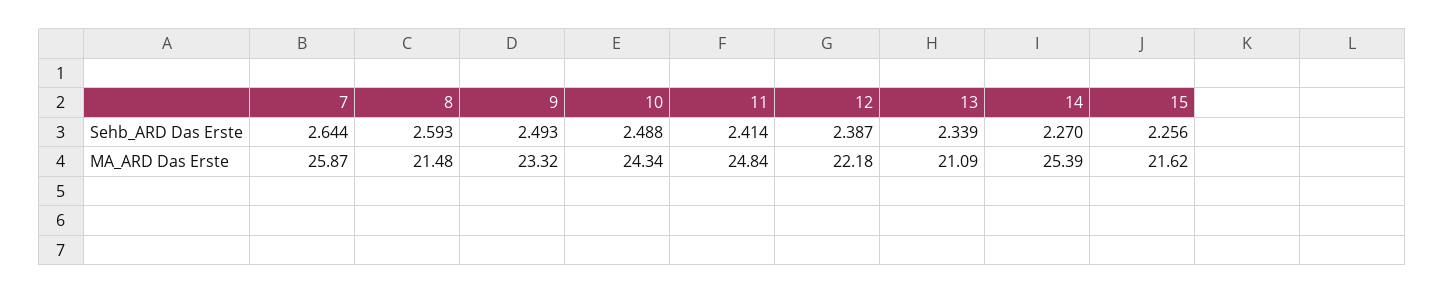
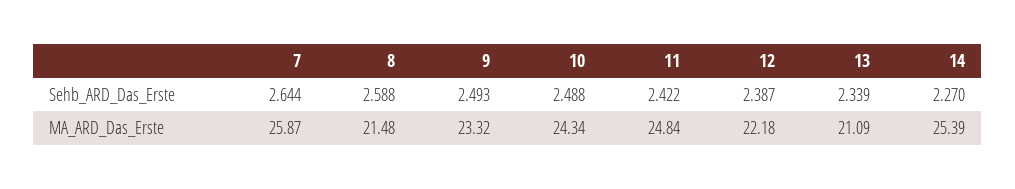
8, Sehb_ARD Das Erste: 2.593 -> 2.588
11, Sehb_ARD Das Erste: 2.414 -> 2.422
15, Sehb_ARD Das Erste: 2.256 -> none
15, MA_ARD Das Erste: 21.62 -> none

